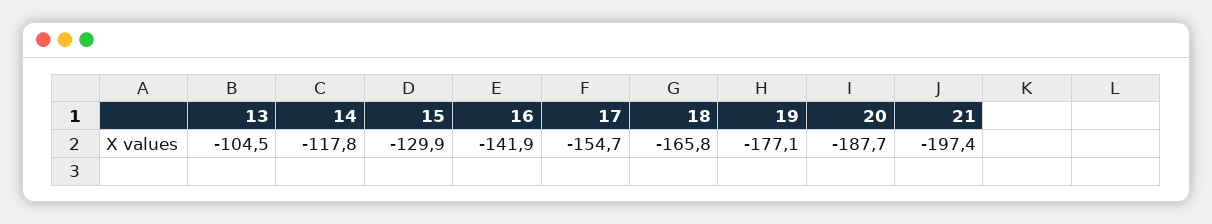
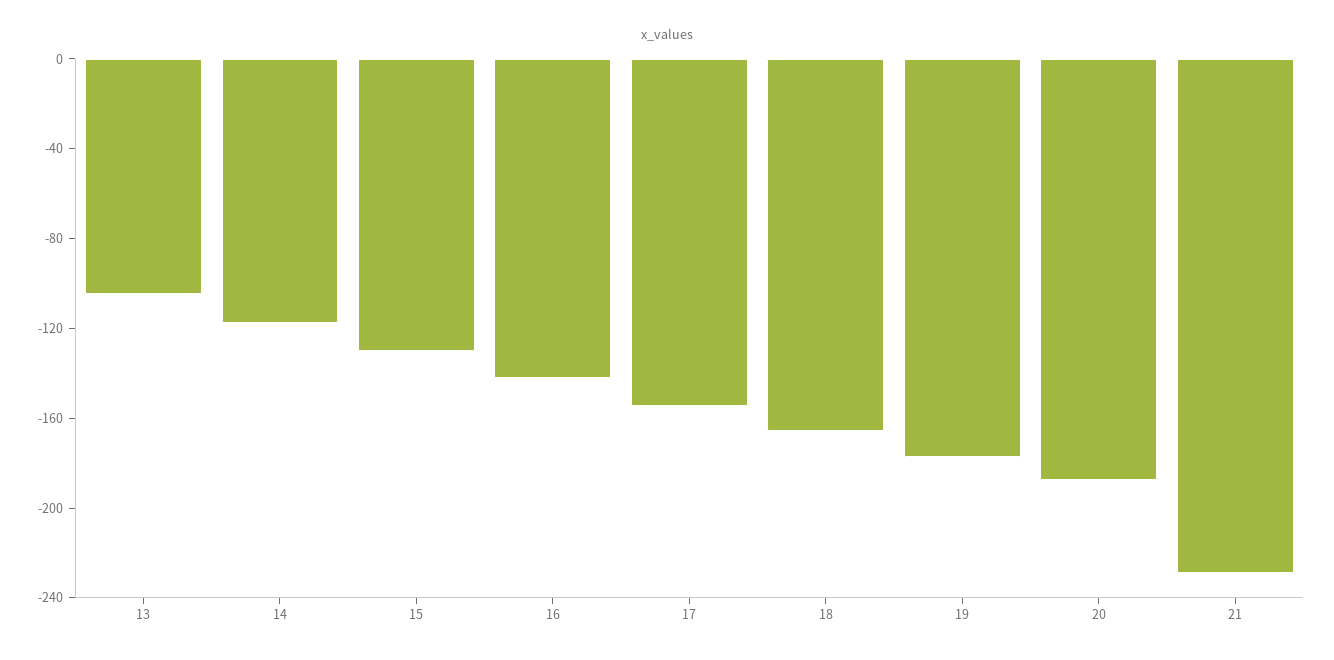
21: -197.4 -> -230

